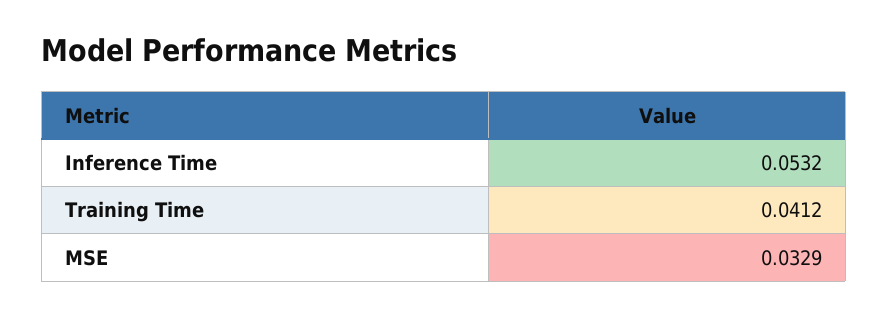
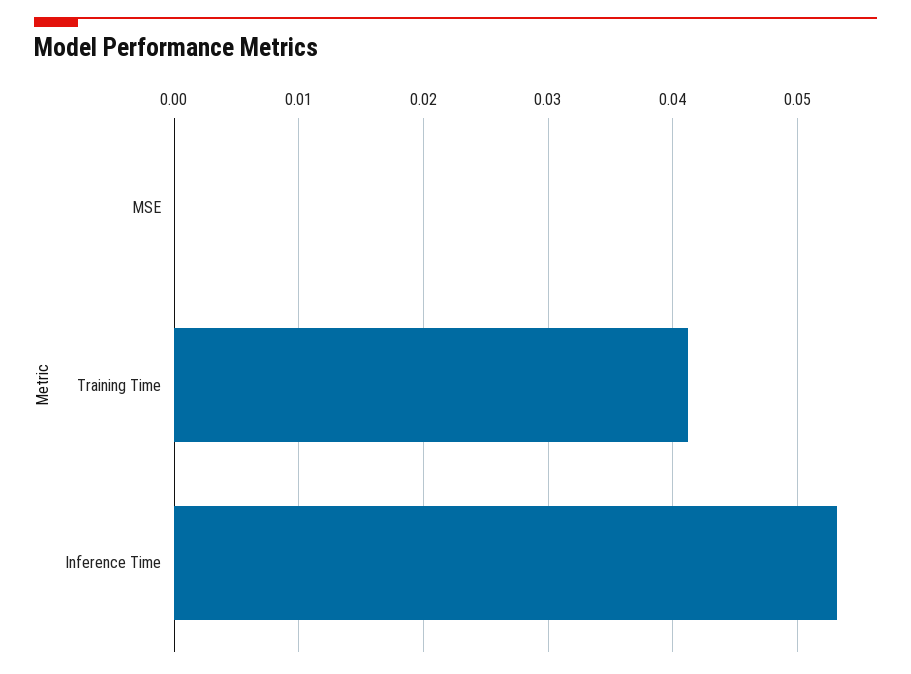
MSE: 0.0329 -> 0

